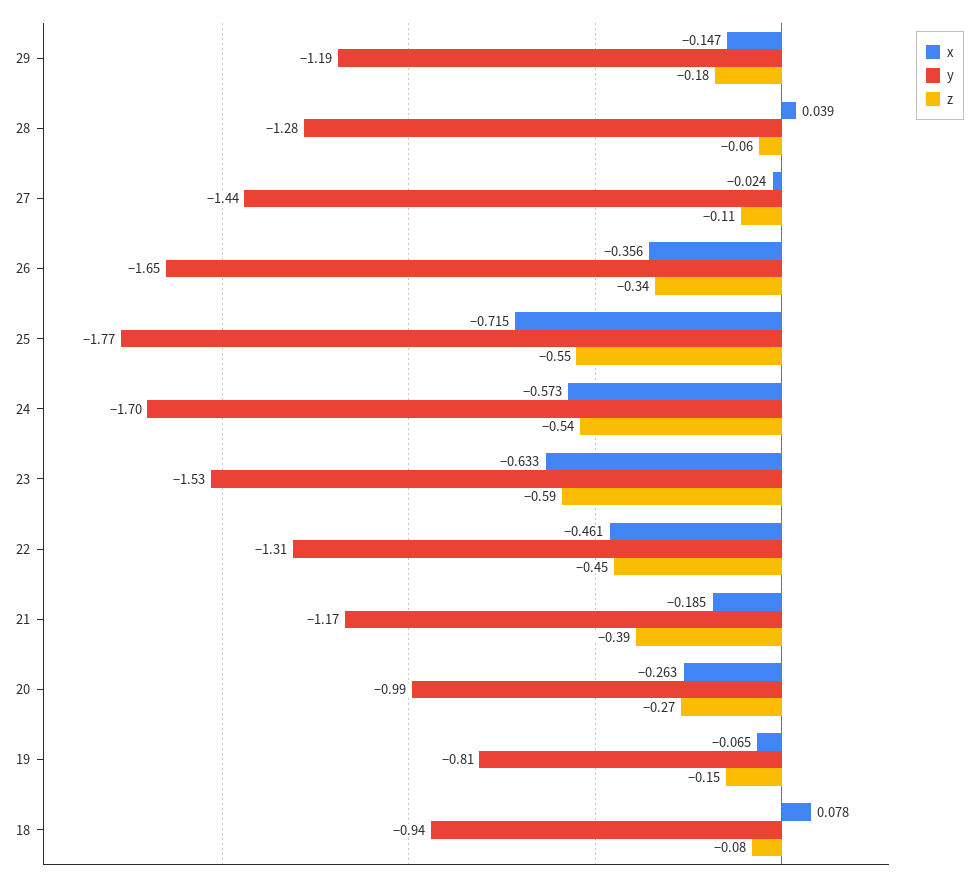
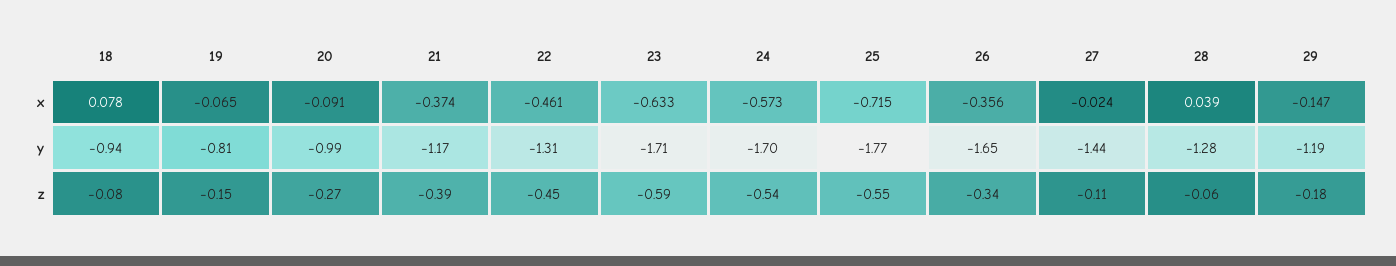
y, 23: -1.53 -> -1.71
x, 21: -0.185 -> -0.374
x, 20: -0.263 -> -0.091

